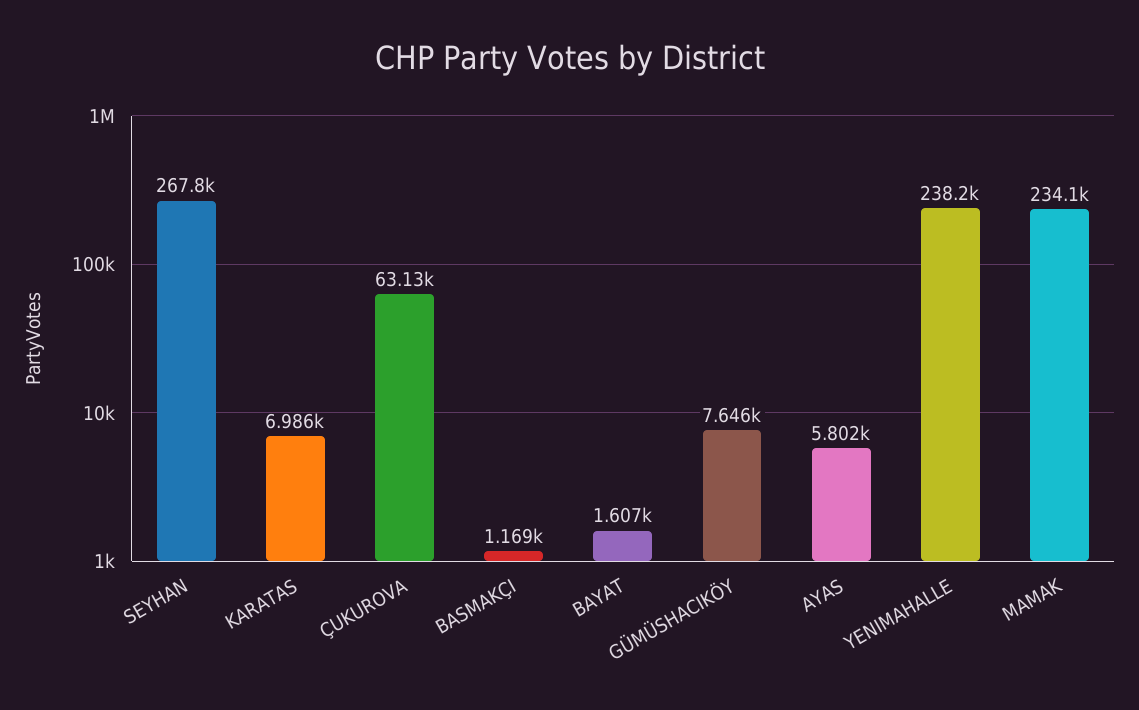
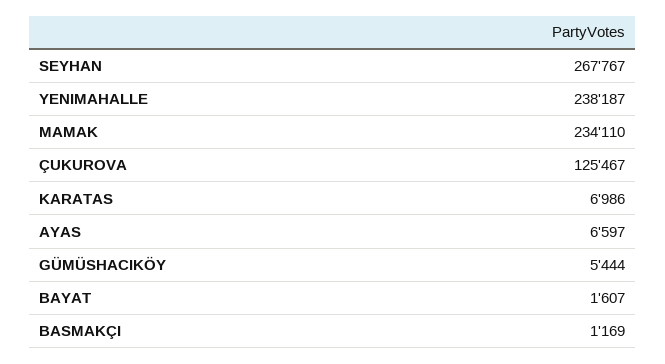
ÇUKUROVA: 63130 -> 125467
GÜMÜSHACIKÖY: 7646 -> 5444
AYAS: 5802 -> 6597

